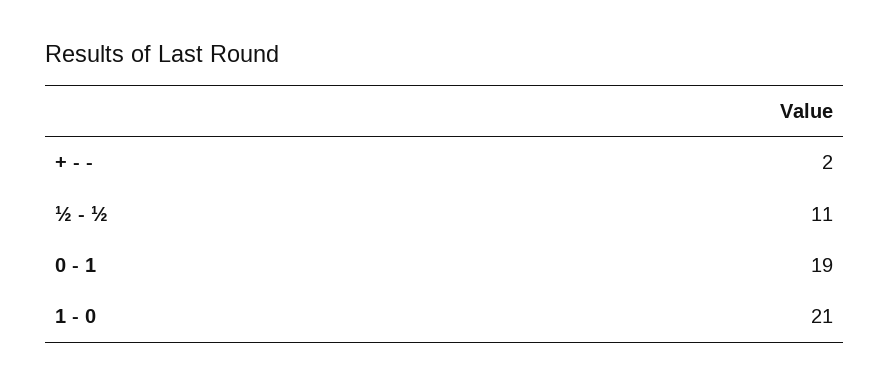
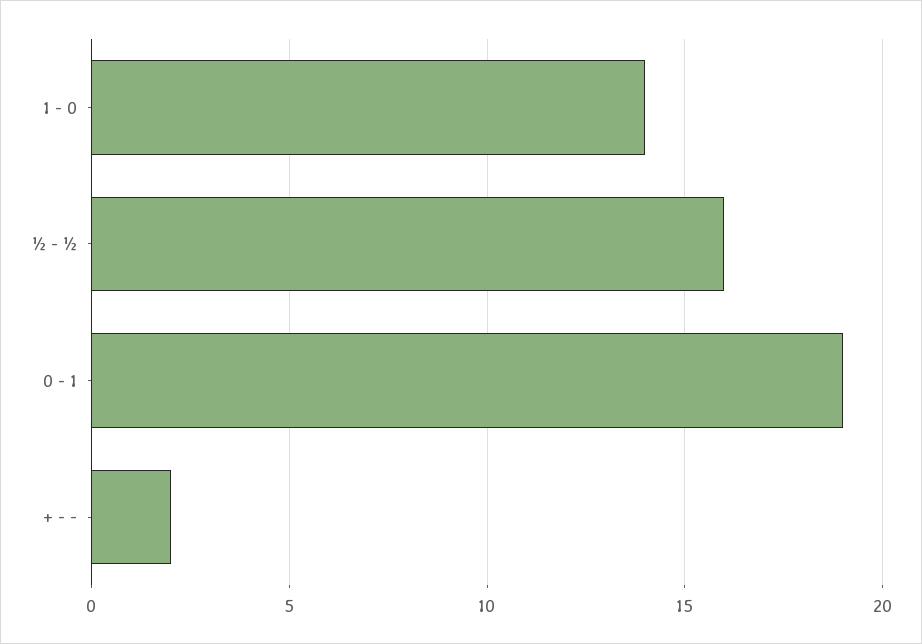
½ - ½: 11 -> 16
1 - 0: 21 -> 14

